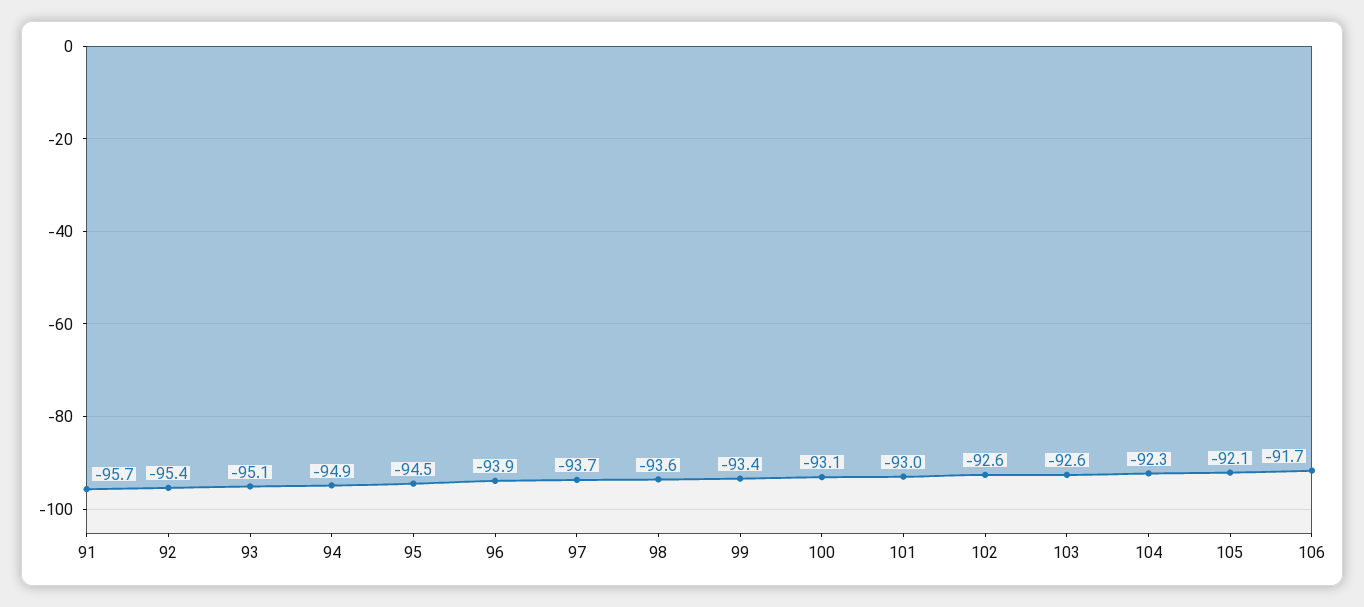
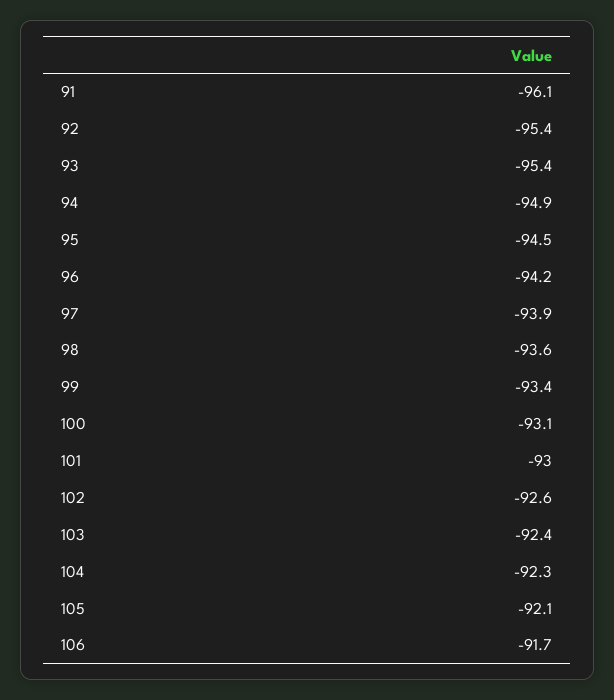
91: -95.7 -> -96.1
93: -95.1 -> -95.4
96: -93.9 -> -94.2
97: -93.7 -> -93.9
103: -92.6 -> -92.4

